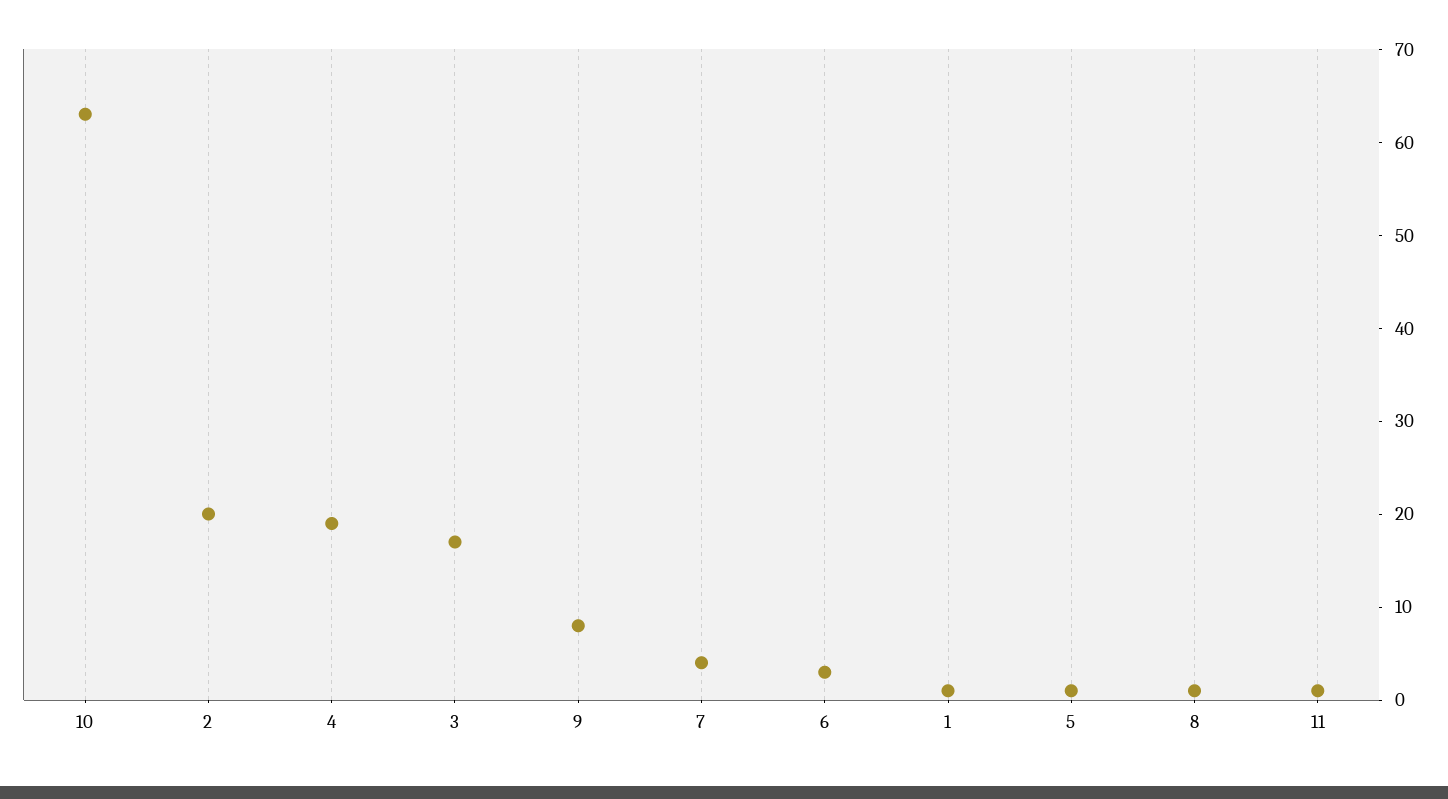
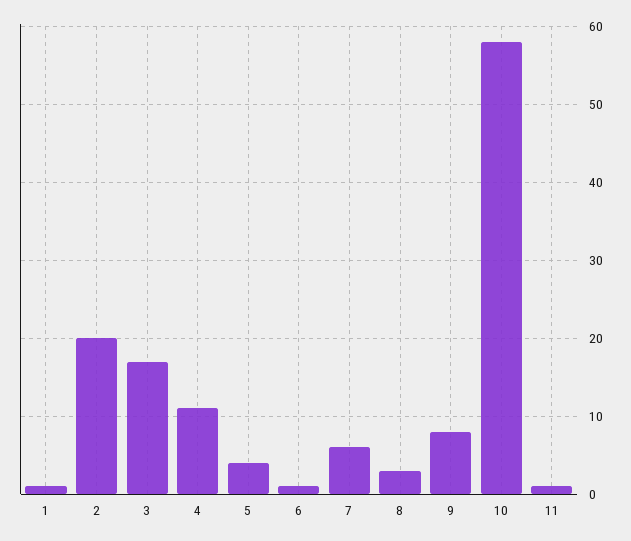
10: 63 -> 58
4: 19 -> 11
7: 4 -> 6
6: 3 -> 1
5: 1 -> 4
8: 1 -> 3

